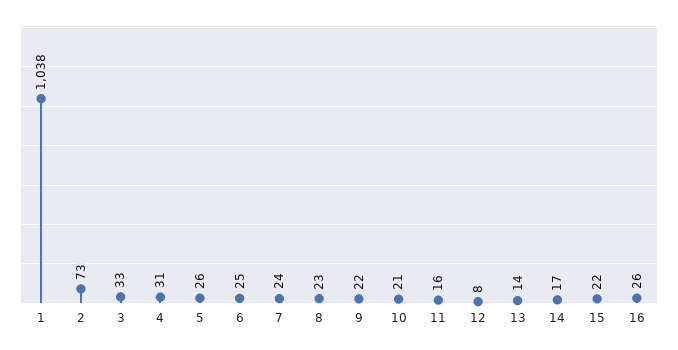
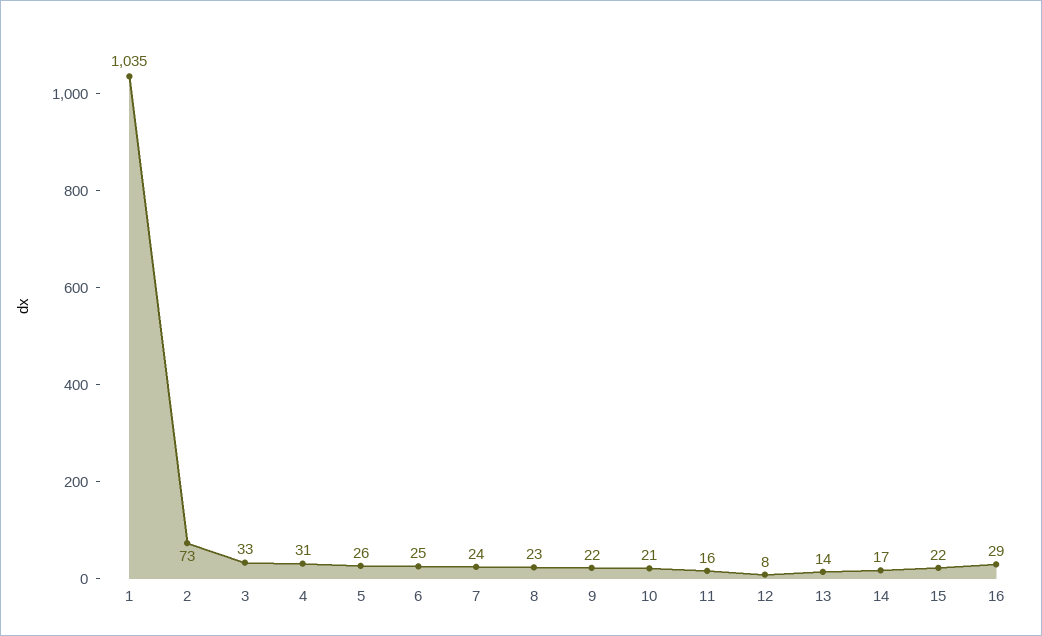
1: 1038 -> 1035
16: 26 -> 29

